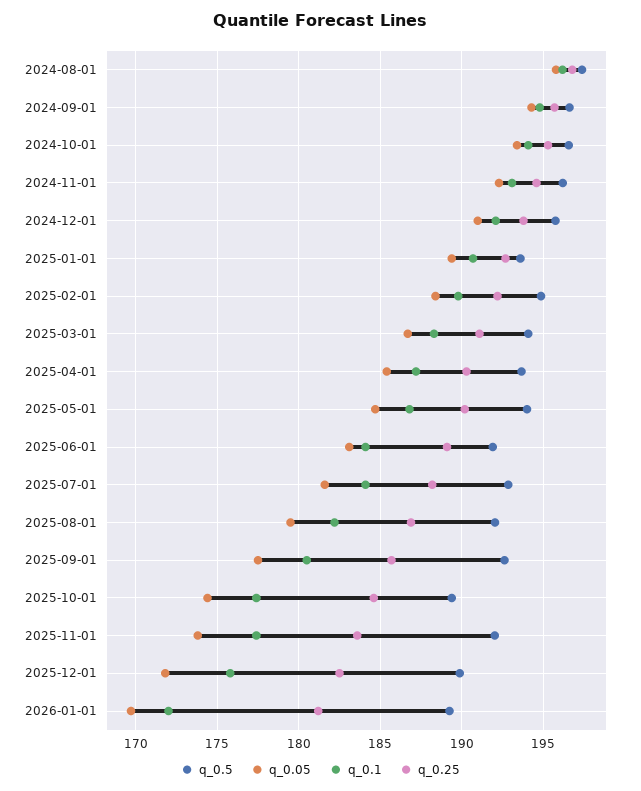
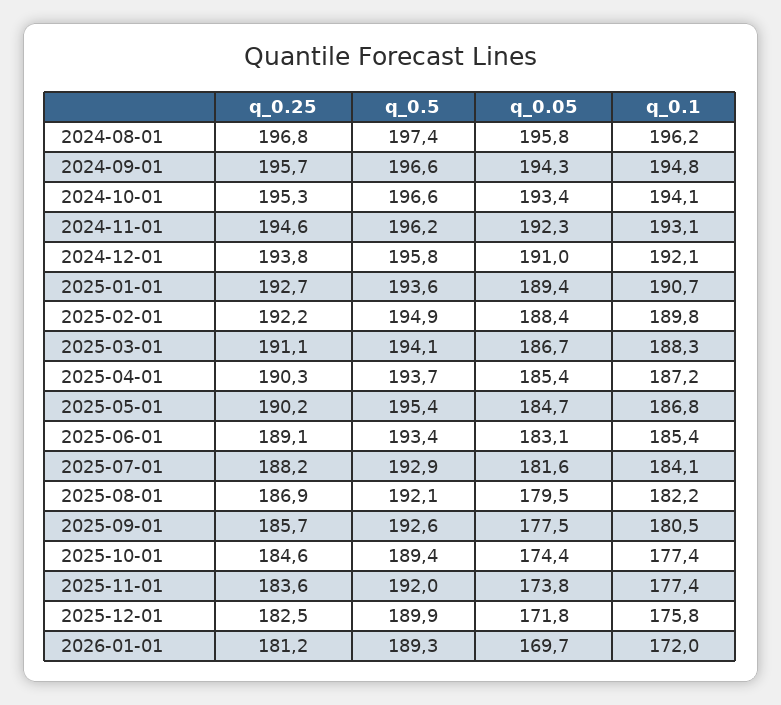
q_0.5, 2025-05-01: 194 -> 195.4
q_0.5, 2025-06-01: 192 -> 193.4
q_0.1, 2025-06-01: 184 -> 185.4

